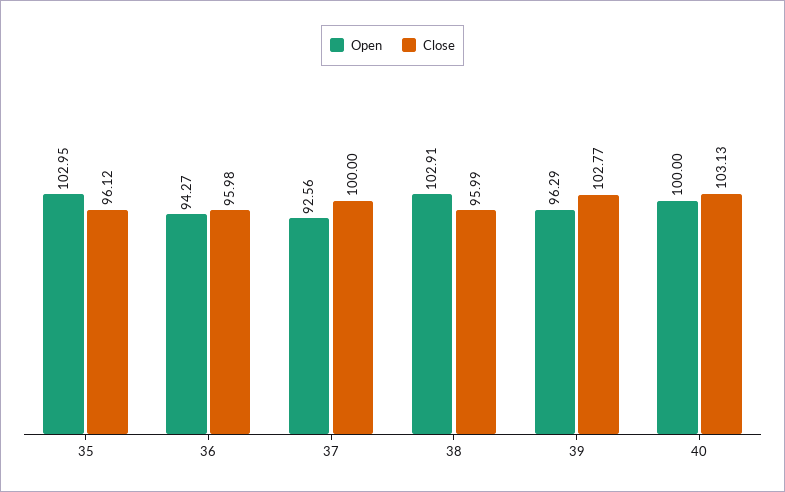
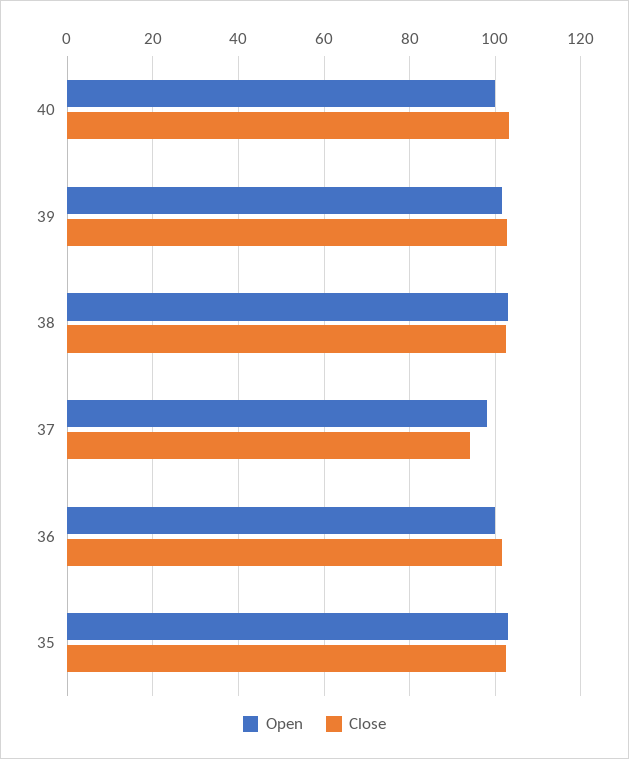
Close, 35: 96.12 -> 102
Open, 36: 94.27 -> 100
Close, 36: 95.98 -> 102
Open, 37: 92.56 -> 98
Close, 37: 100 -> 94
Close, 38: 95.99 -> 102
Open, 39: 96.29 -> 102

